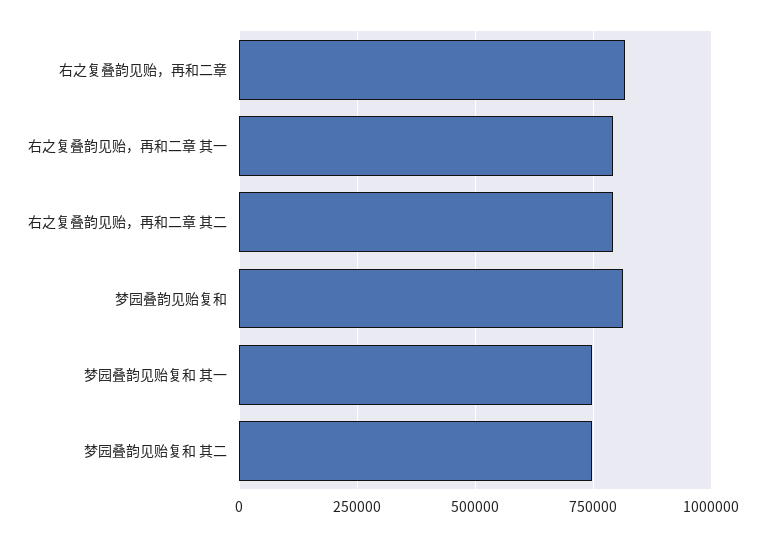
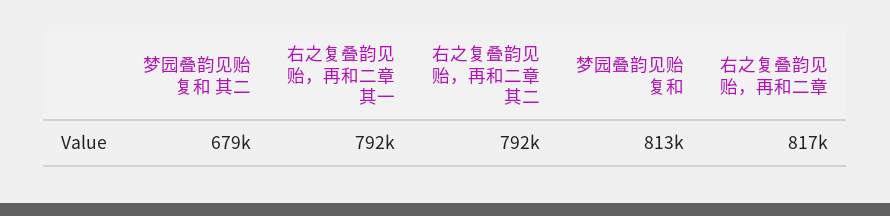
梦园叠韵见贻复和 其一: 750000 -> none
梦园叠韵见贻复和 其二: 750000 -> 679000

